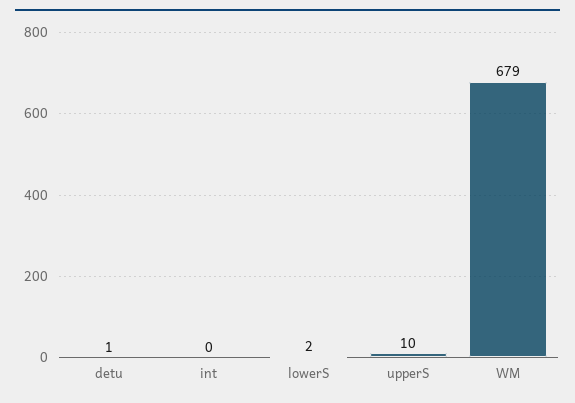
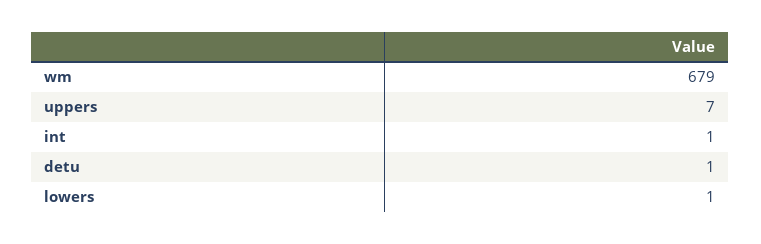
int: 0 -> 1
lowerS: 2 -> 1
upperS: 10 -> 7

